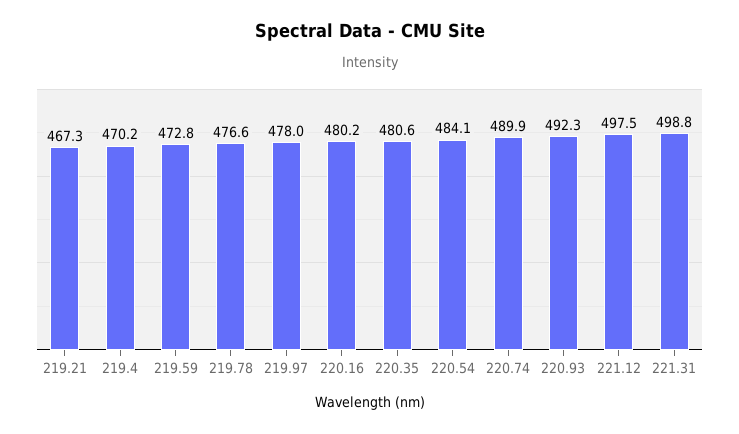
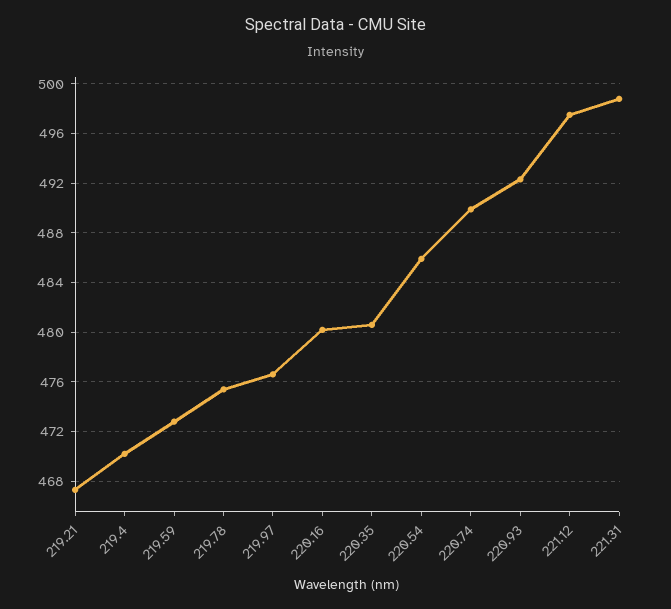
219.78: 476.6 -> 475.5
219.97: 478 -> 476.5
220.54: 484.1 -> 486

